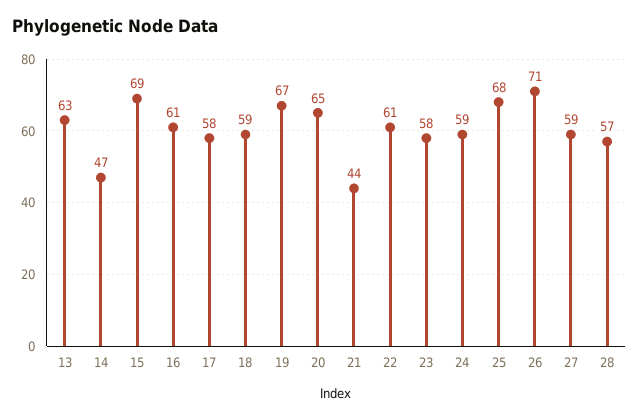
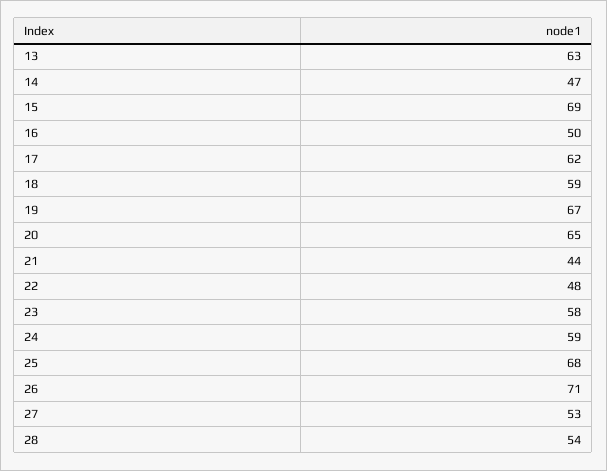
16: 61 -> 50
17: 58 -> 62
22: 61 -> 48
27: 59 -> 53
28: 57 -> 54

